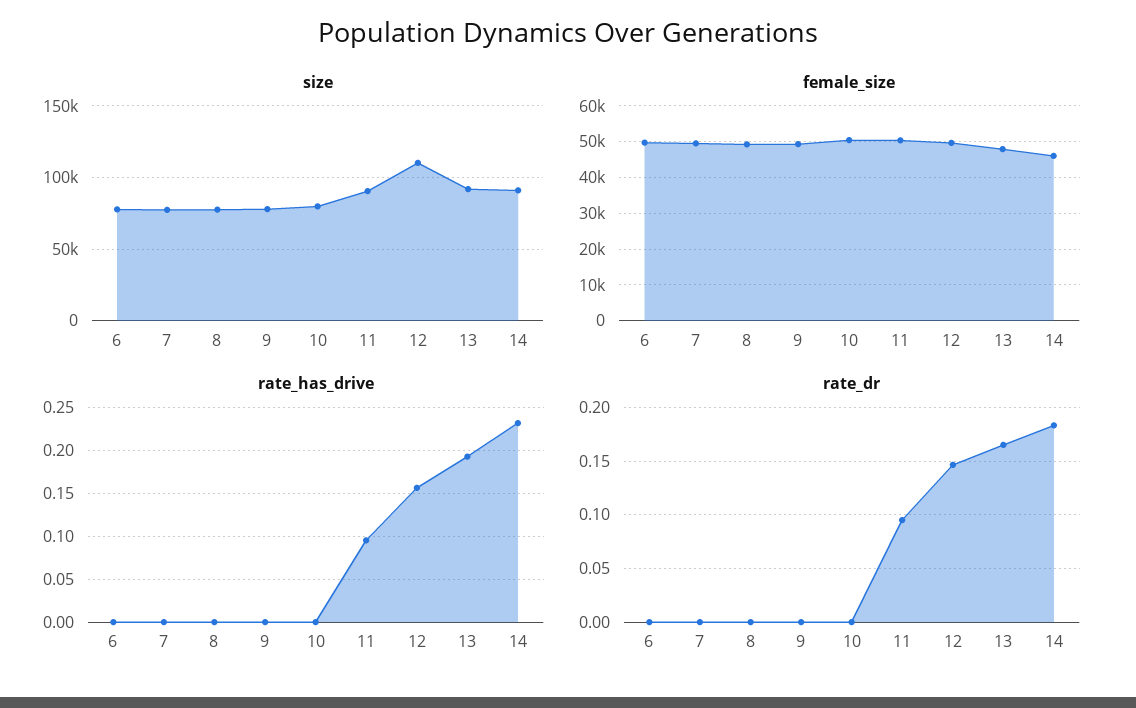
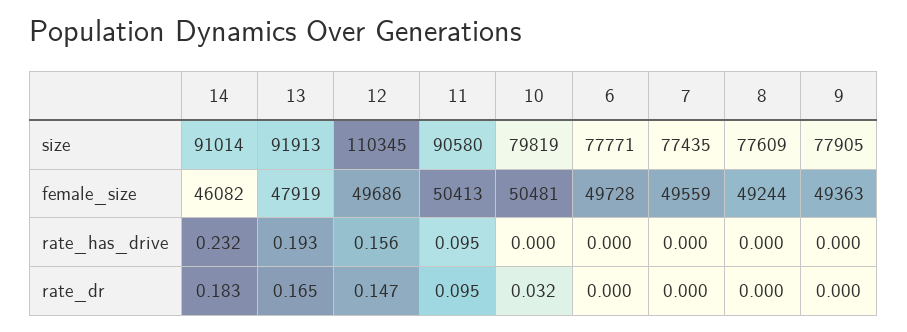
rate_dr, 10: 0 -> 0.032

